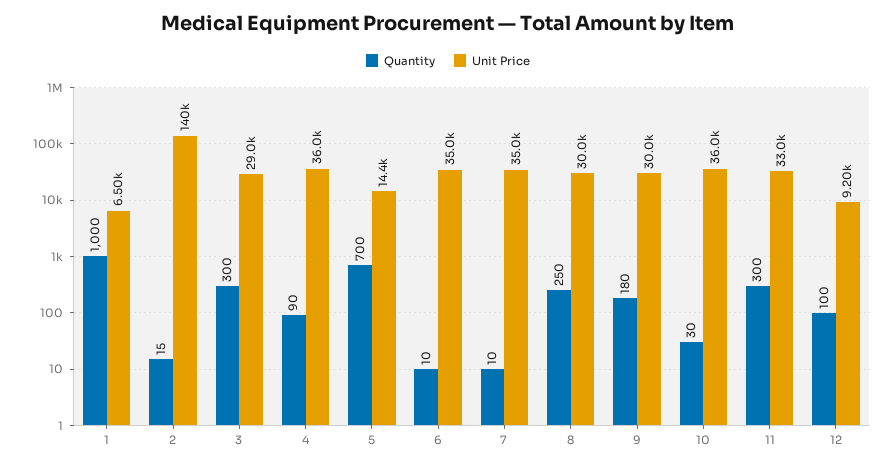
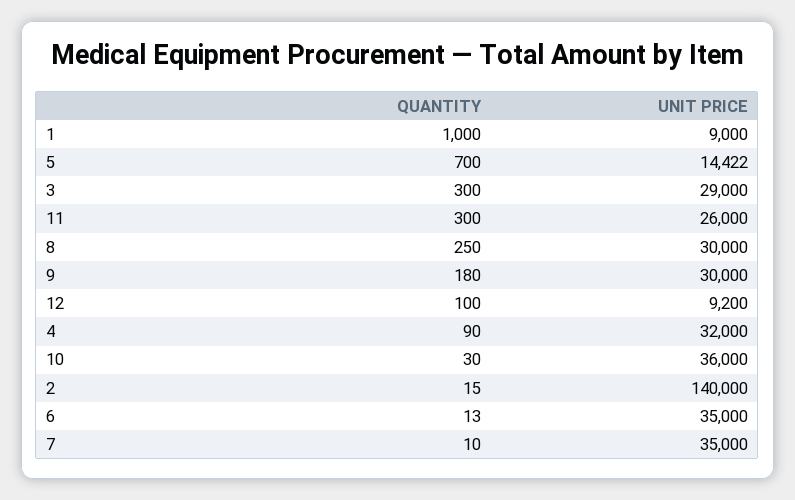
Unit Price, 1: 6500 -> 9000
Unit Price, 4: 36000 -> 32000
Quantity, 6: 10 -> 13
Unit Price, 11: 33000 -> 26000

